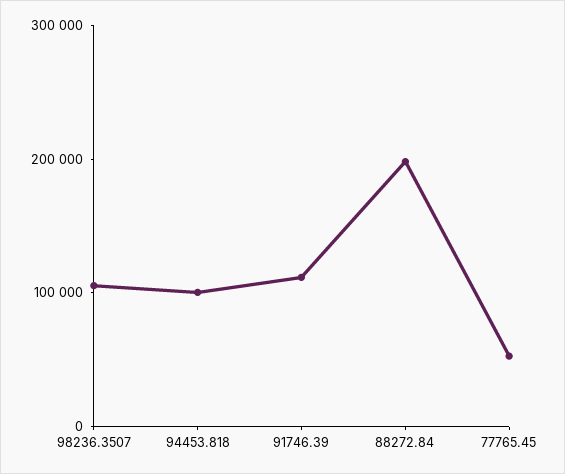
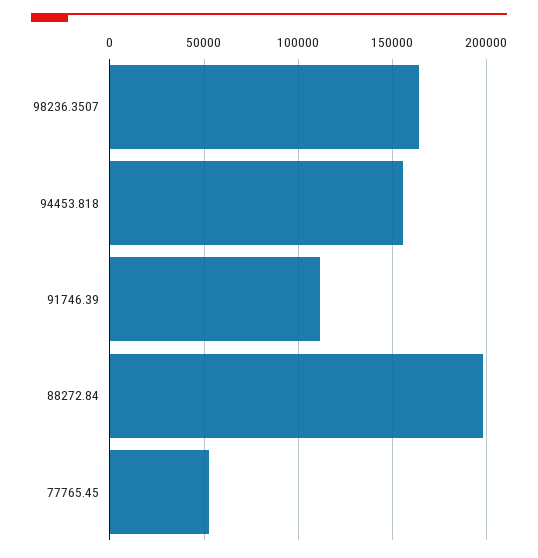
98236.3507: 100000 -> 165000
94453.818: 100000 -> 155000

